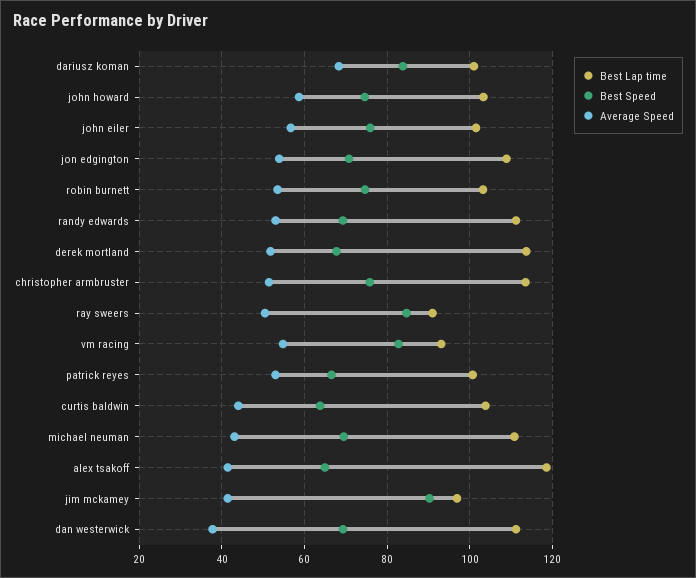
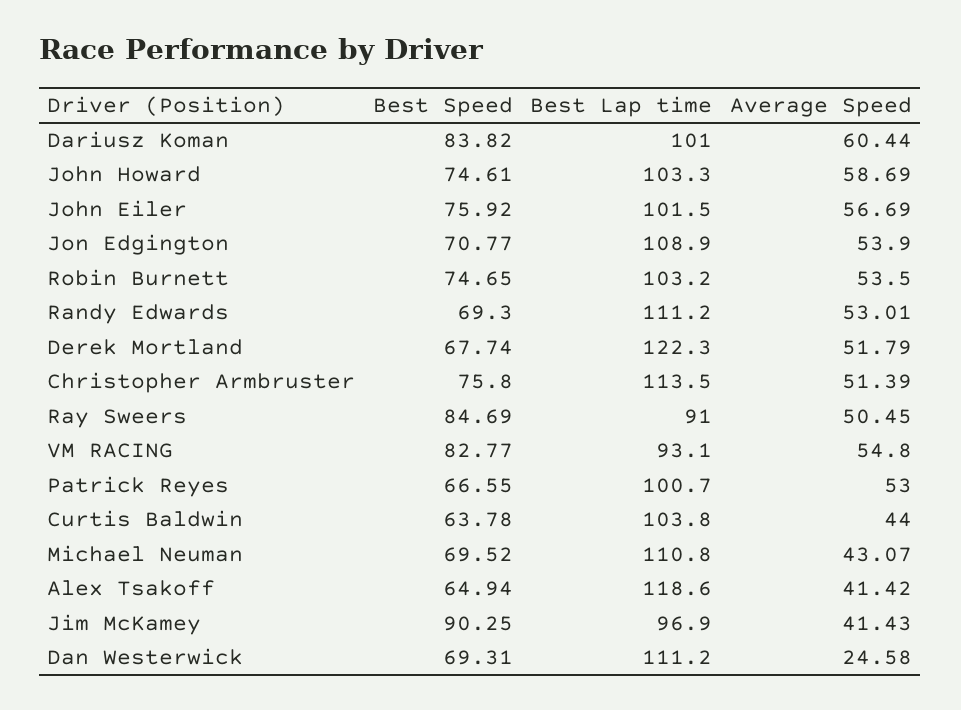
Average Speed, dariusz koman: 68 -> 60.44
Best Lap time, derek mortland: 114 -> 122.3
Average Speed, dan westerwick: 38 -> 24.58

